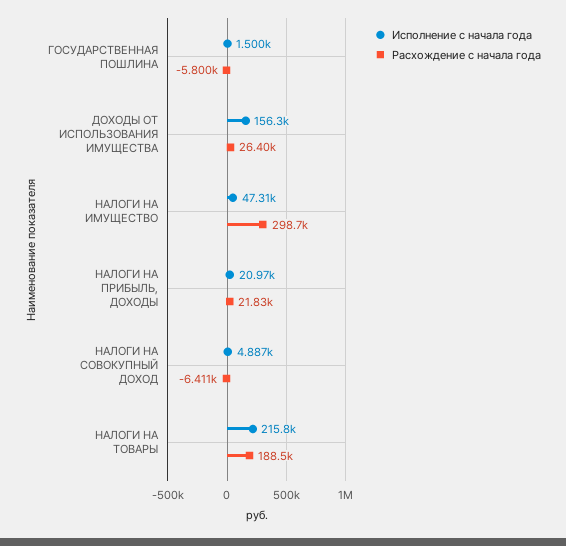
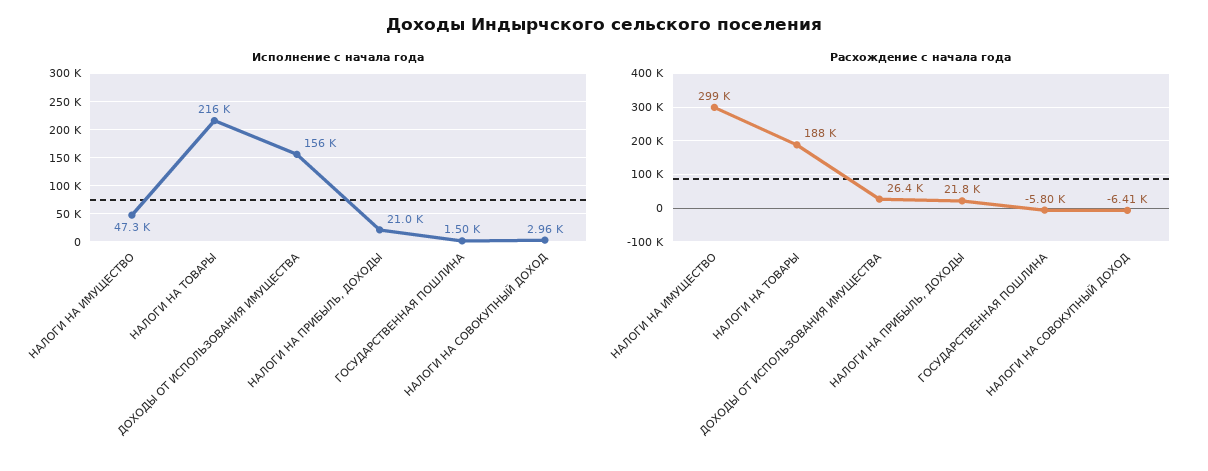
Исполнение с начала года, НАЛОГИ НА СОВОКУПНЫЙ ДОХОД: 4887 -> 2960

